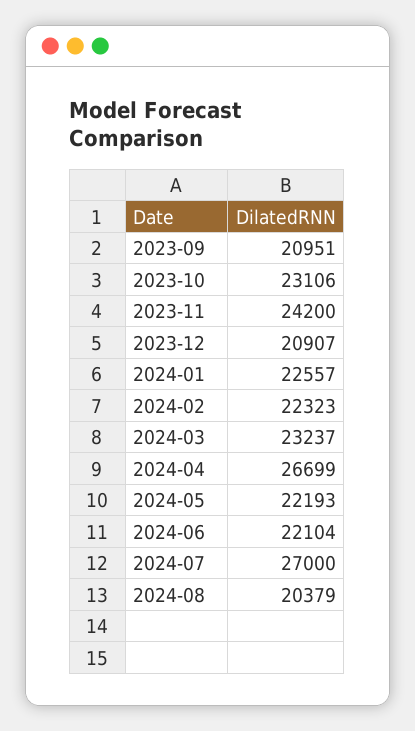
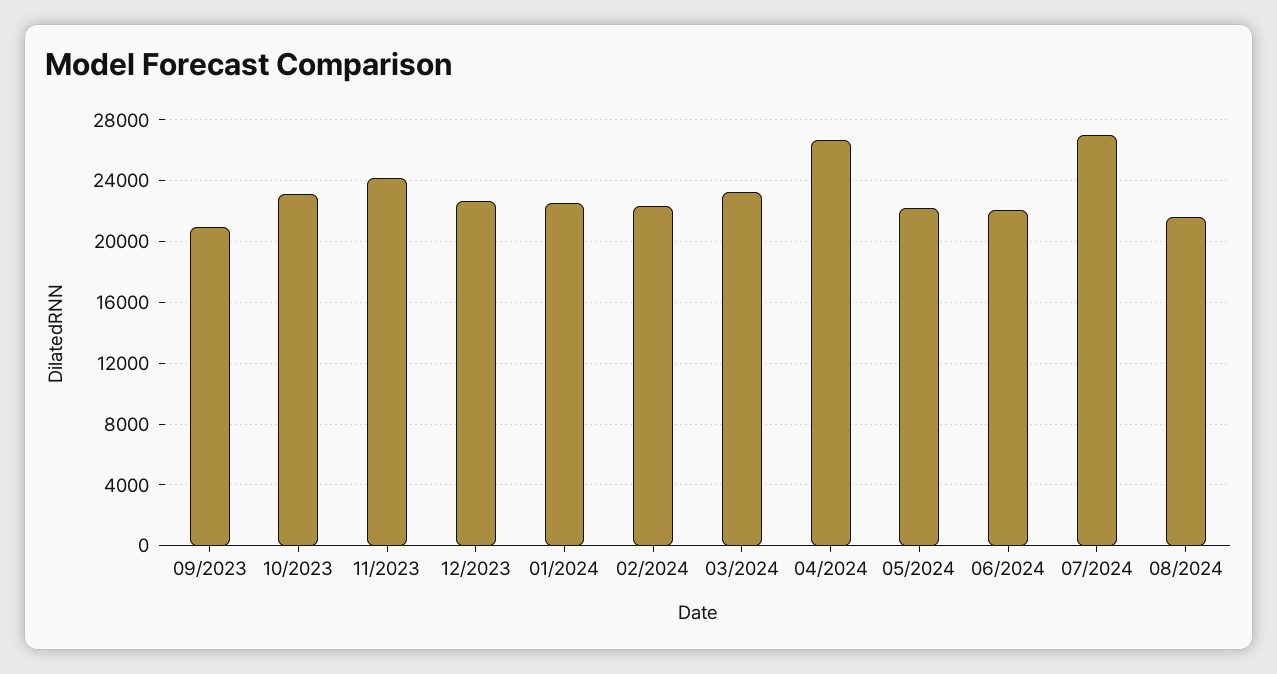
2023-12: 20907 -> 22500
2024-08: 20379 -> 21500

